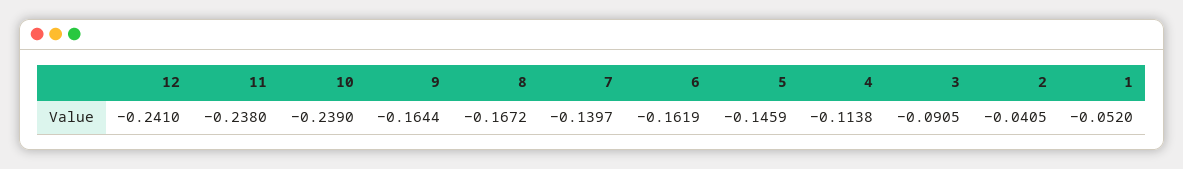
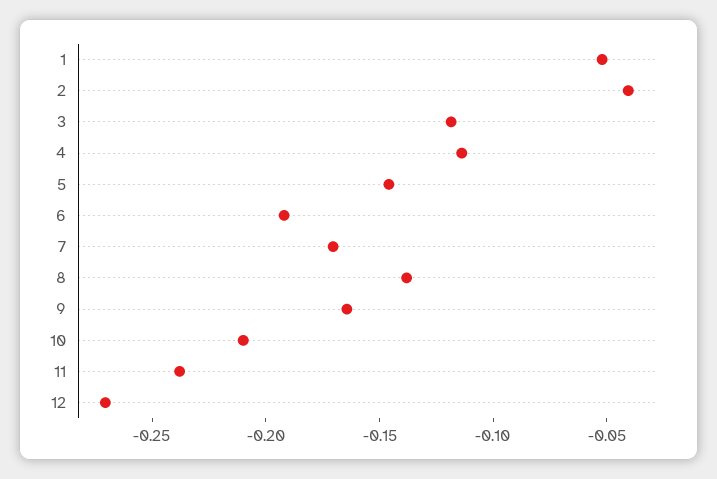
12: -0.241 -> -0.27
10: -0.239 -> -0.21
8: -0.1672 -> -0.14
7: -0.1397 -> -0.17
6: -0.1619 -> -0.19
3: -0.0905 -> -0.12

